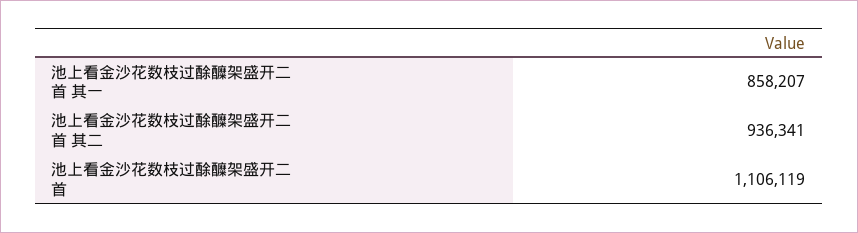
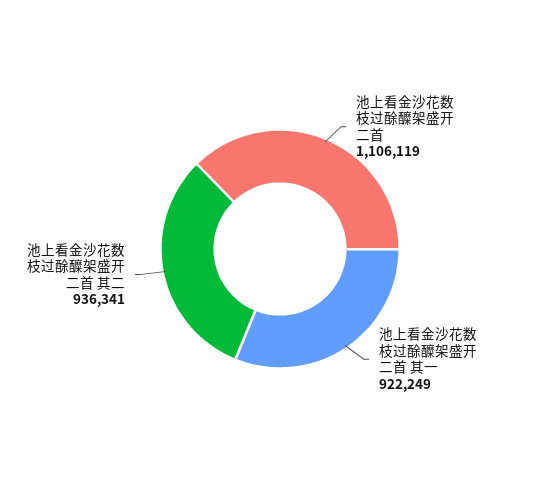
池上看金沙花数枝过酴醾架盛开二首 其一: 858207 -> 922249

